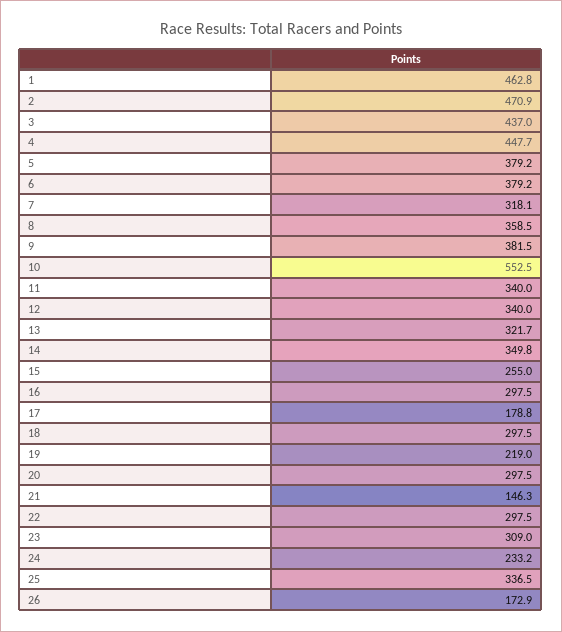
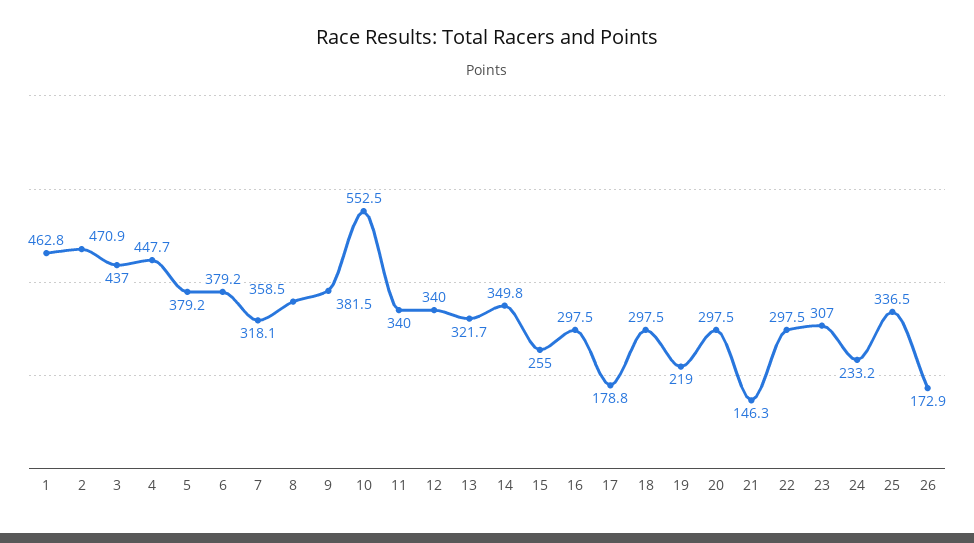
23: 309 -> 307

